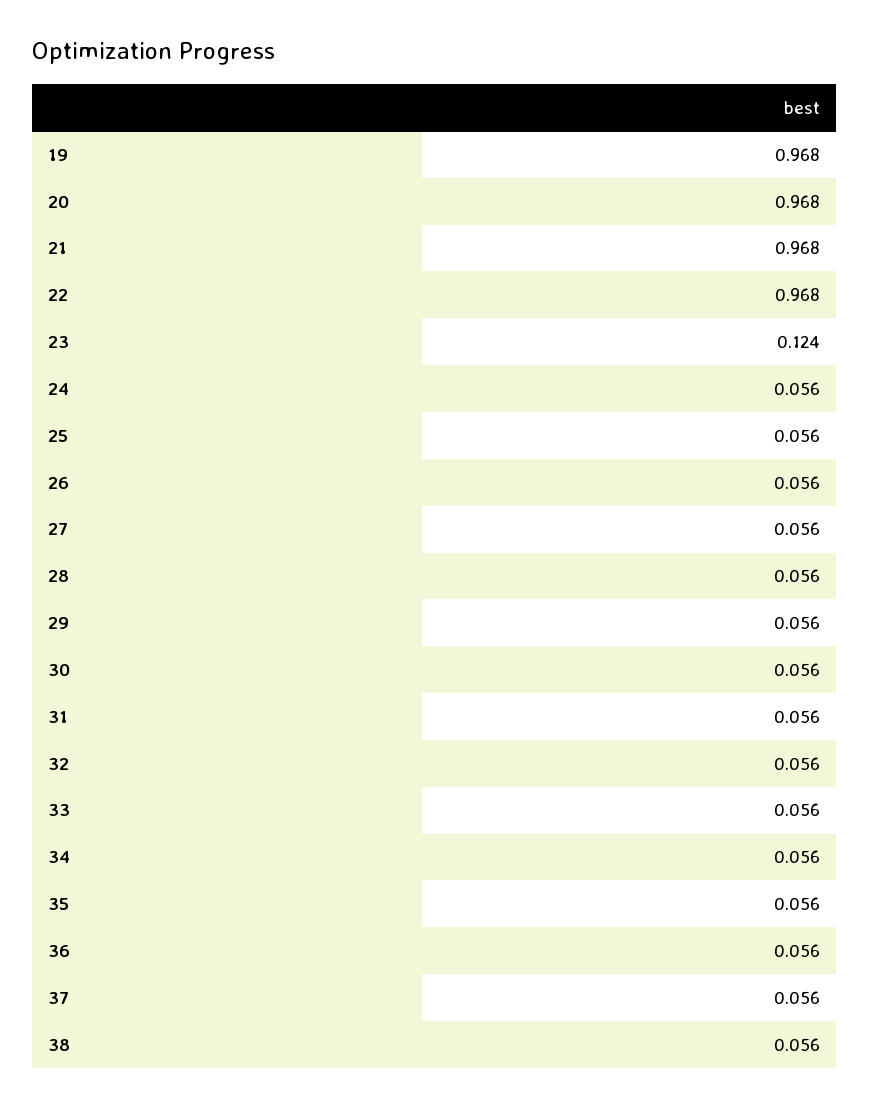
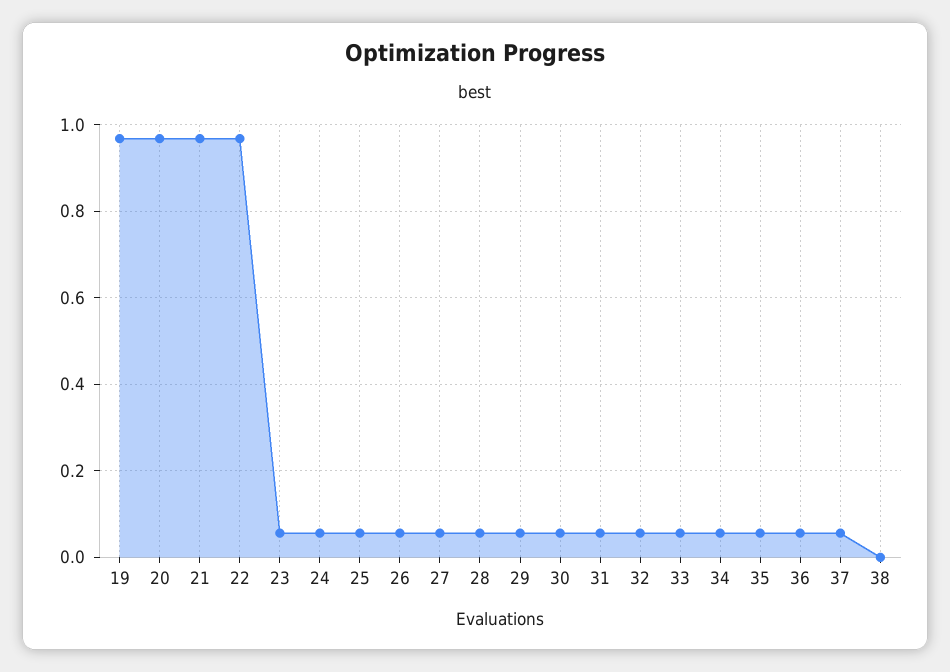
23: 0.124 -> 0.06
38: 0.056 -> 0

